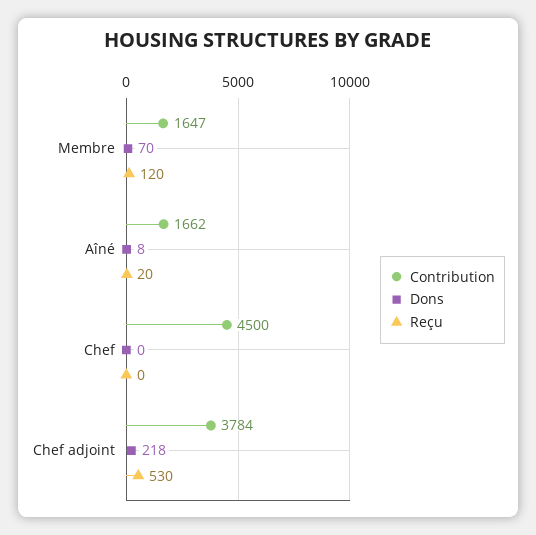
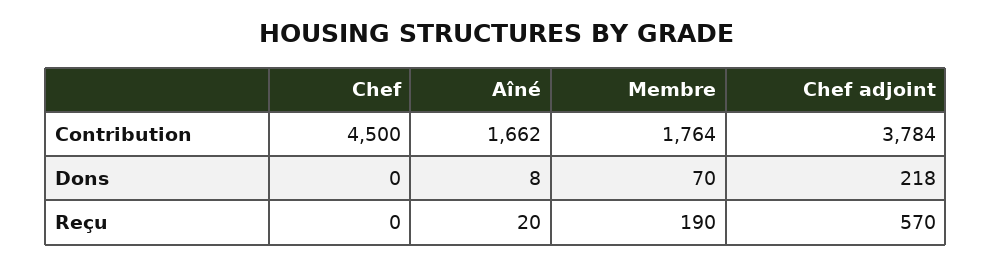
Contribution, Membre: 1647 -> 1764
Reçu, Membre: 120 -> 190
Reçu, Chef adjoint: 530 -> 570

